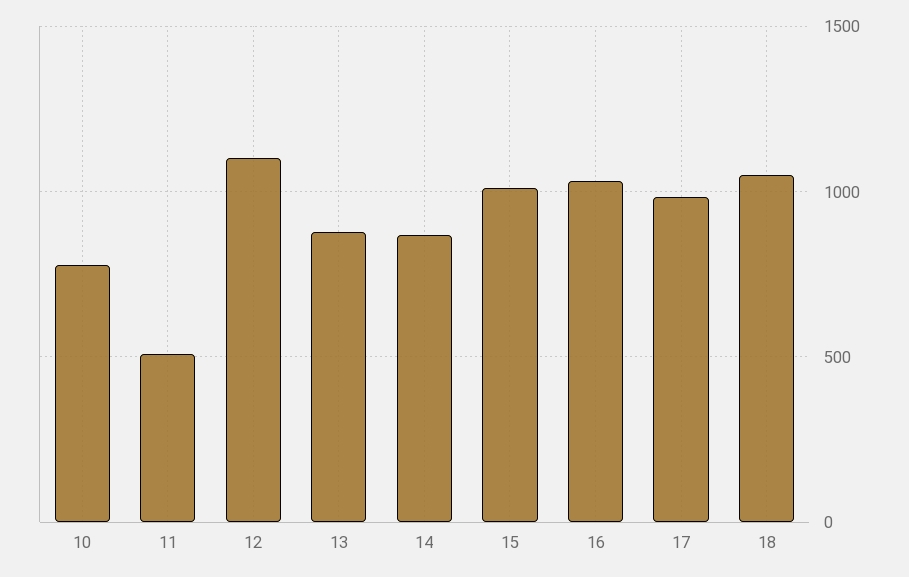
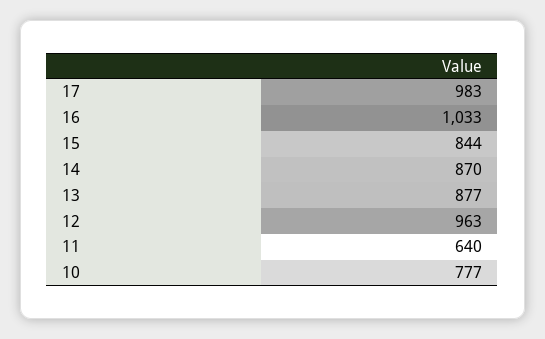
11: 500 -> 640
12: 1100 -> 963
15: 1000 -> 844
18: 1050 -> none

